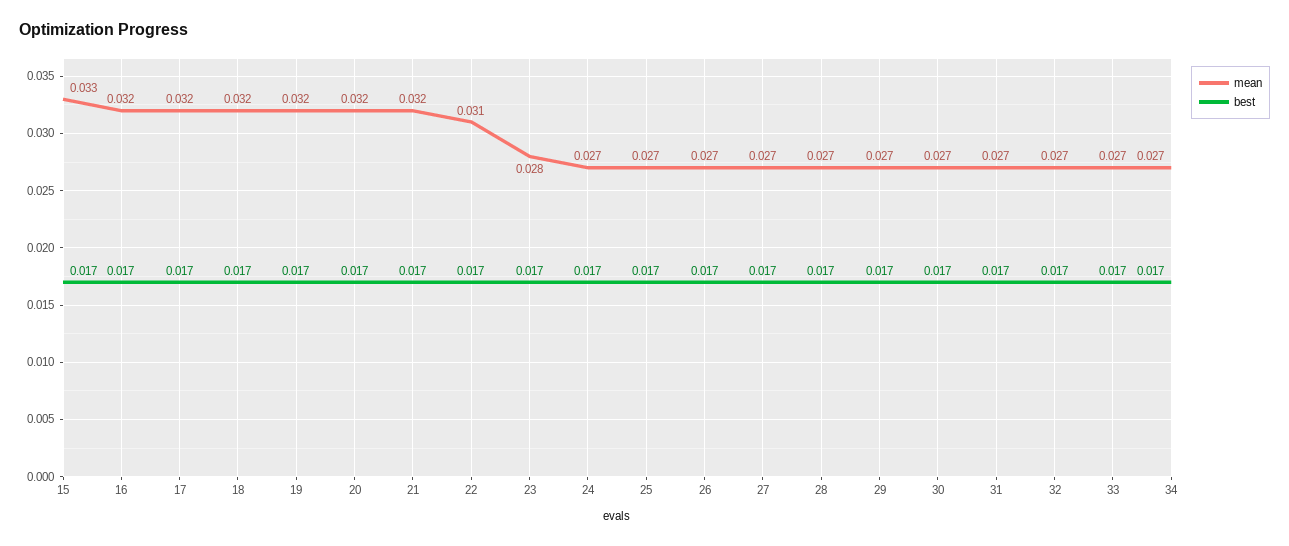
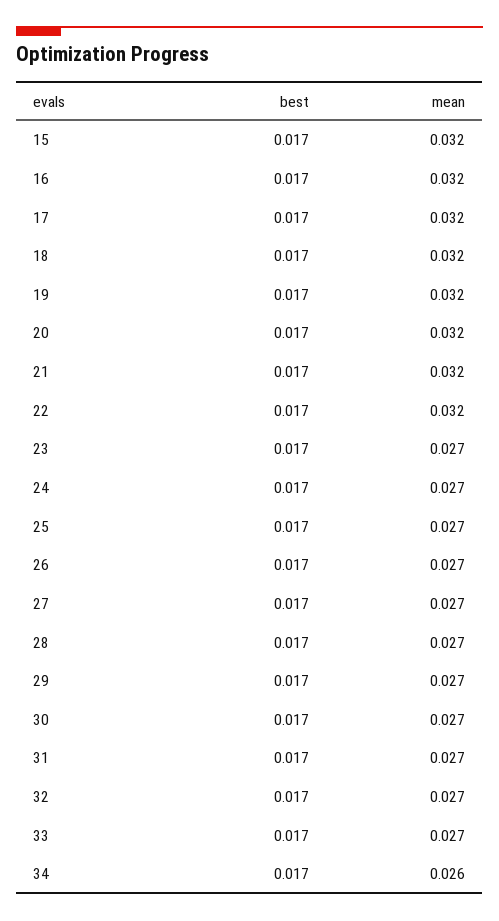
mean, 15: 0.033 -> 0.032
mean, 22: 0.031 -> 0.032
mean, 23: 0.028 -> 0.027
mean, 34: 0.027 -> 0.026

